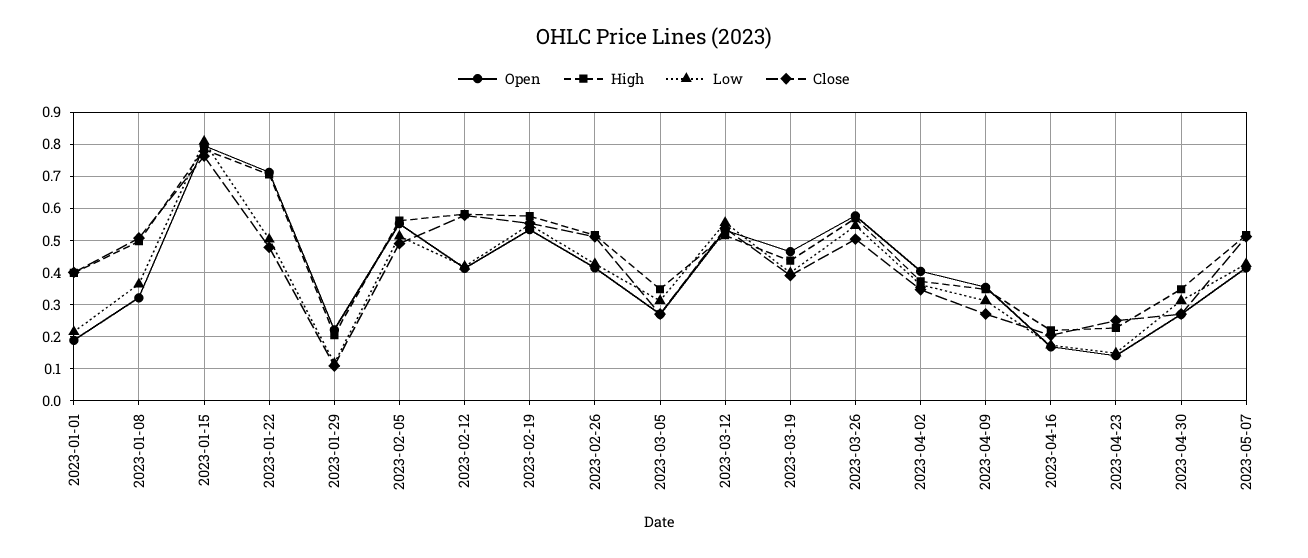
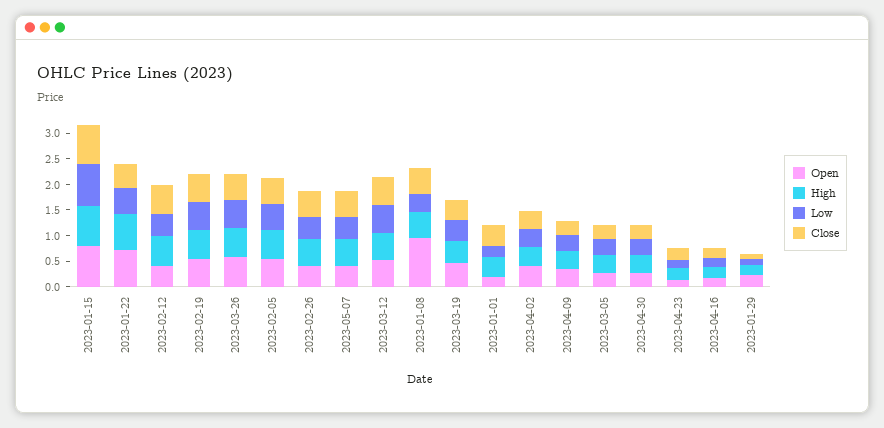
Open, 2023-01-08: 0.32 -> 1

